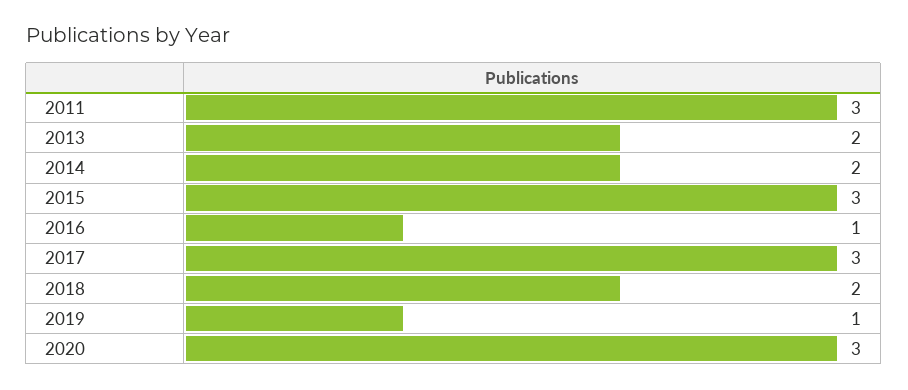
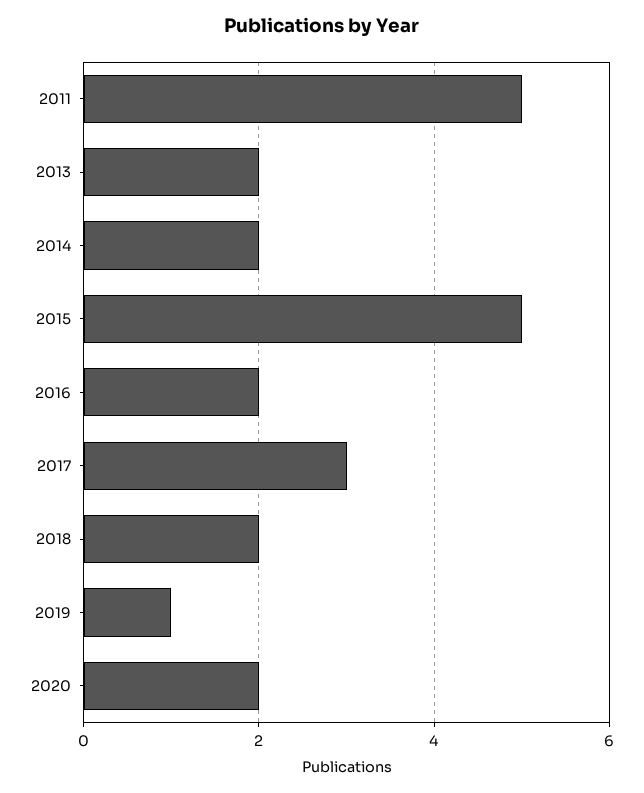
2011: 3 -> 5
2015: 3 -> 5
2016: 1 -> 2
2020: 3 -> 2

